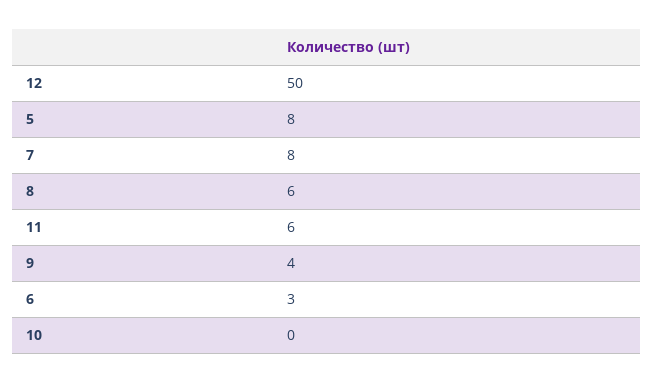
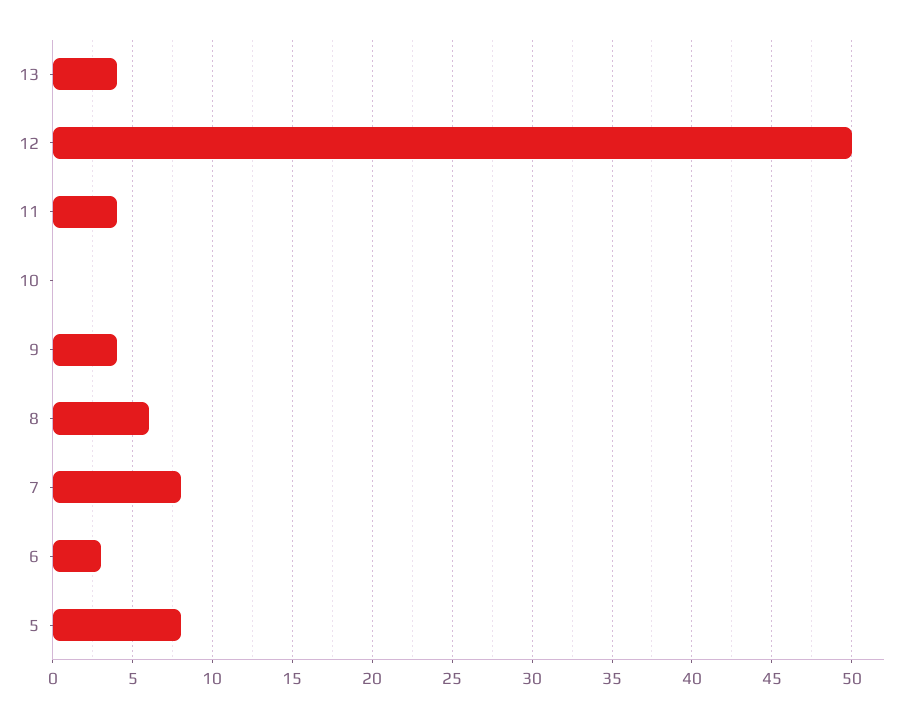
11: 6 -> 4
13: none -> 4

